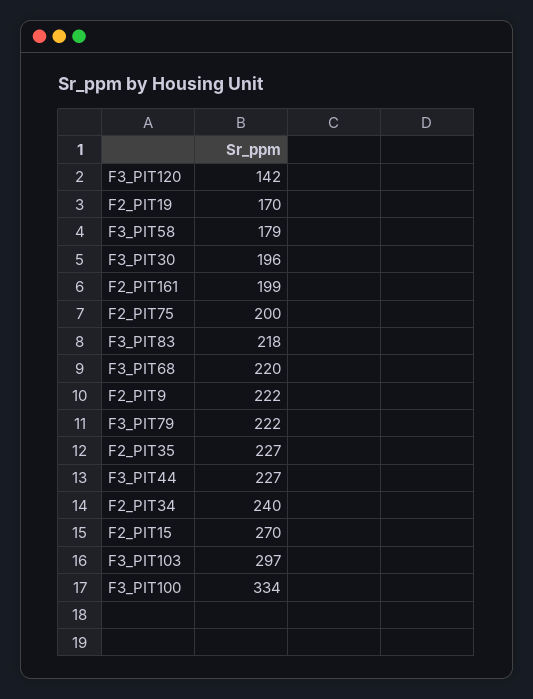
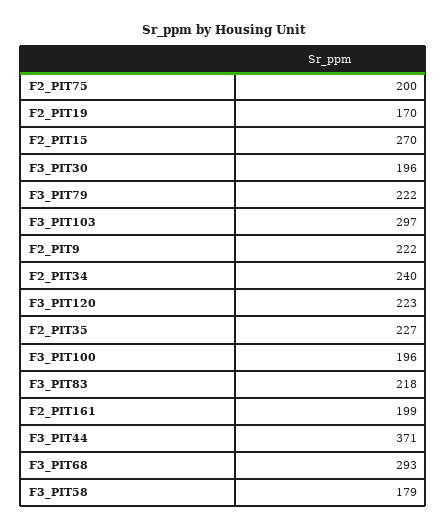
F3_PIT120: 142 -> 223
F3_PIT68: 220 -> 293
F3_PIT44: 227 -> 371
F3_PIT100: 334 -> 196

